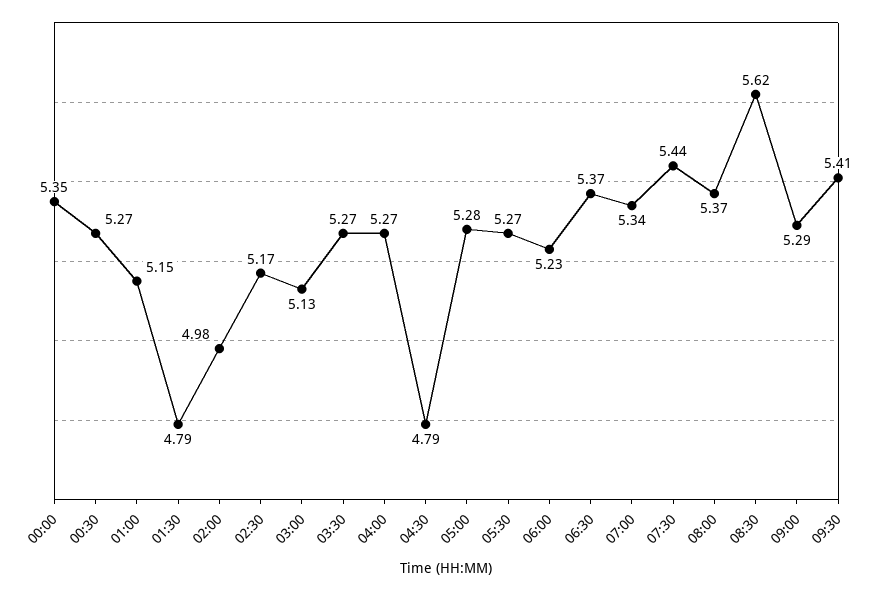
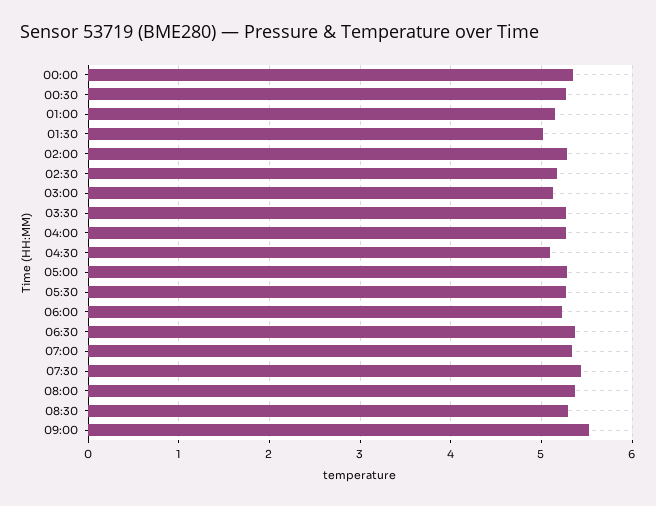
01:30: 4.79 -> 5
02:00: 4.98 -> 5.3
04:30: 4.79 -> 5.1
08:30: 5.62 -> 5.3
09:00: 5.29 -> 5.5
09:30: 5.41 -> none

